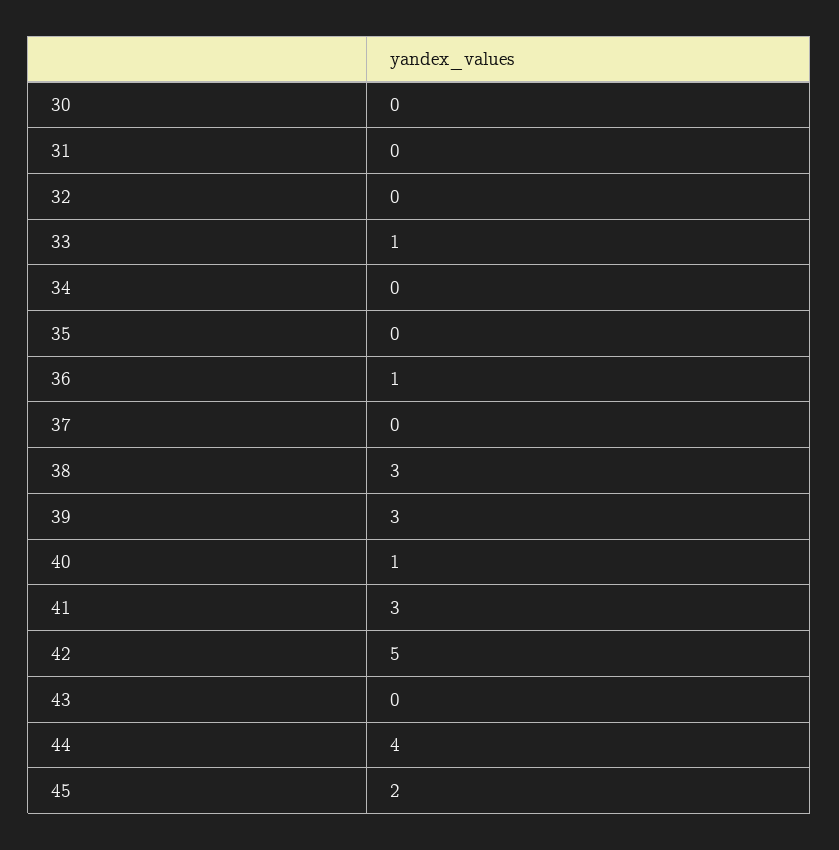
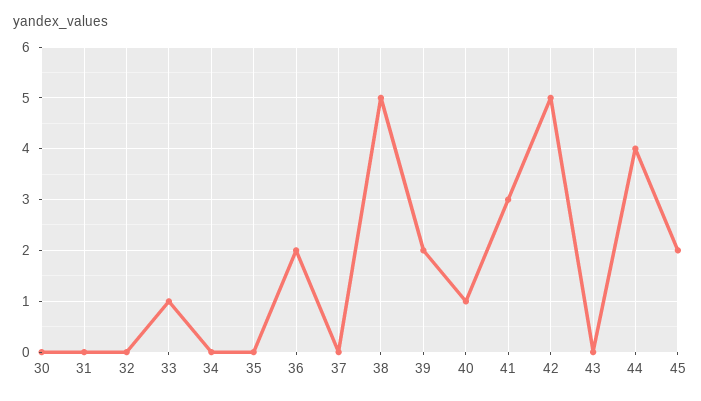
36: 1 -> 2
38: 3 -> 5
39: 3 -> 2

